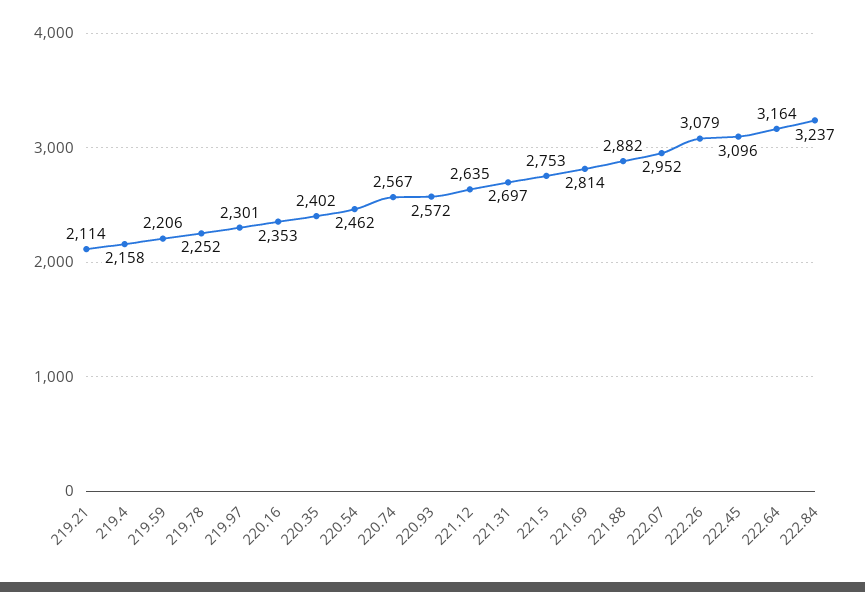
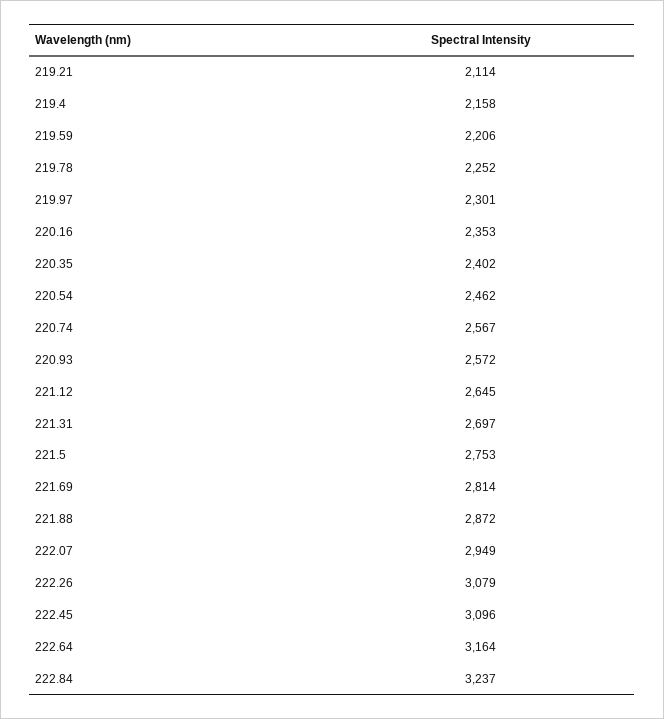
221.12: 2635 -> 2645
221.88: 2882 -> 2872
222.07: 2952 -> 2949

